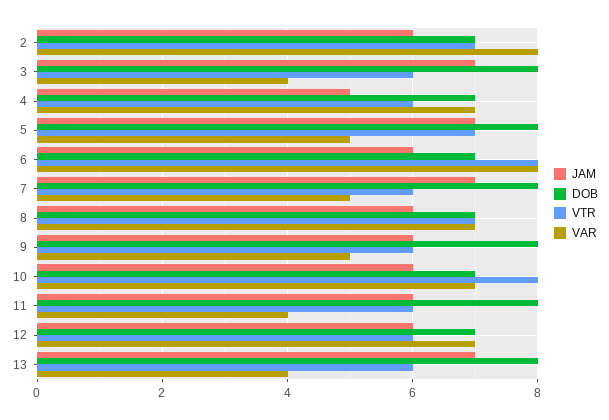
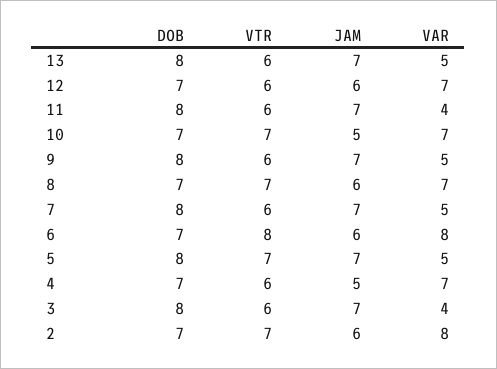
JAM, 9: 6 -> 7
JAM, 10: 6 -> 5
VTR, 10: 8 -> 7
JAM, 11: 6 -> 7
VAR, 13: 4 -> 5

